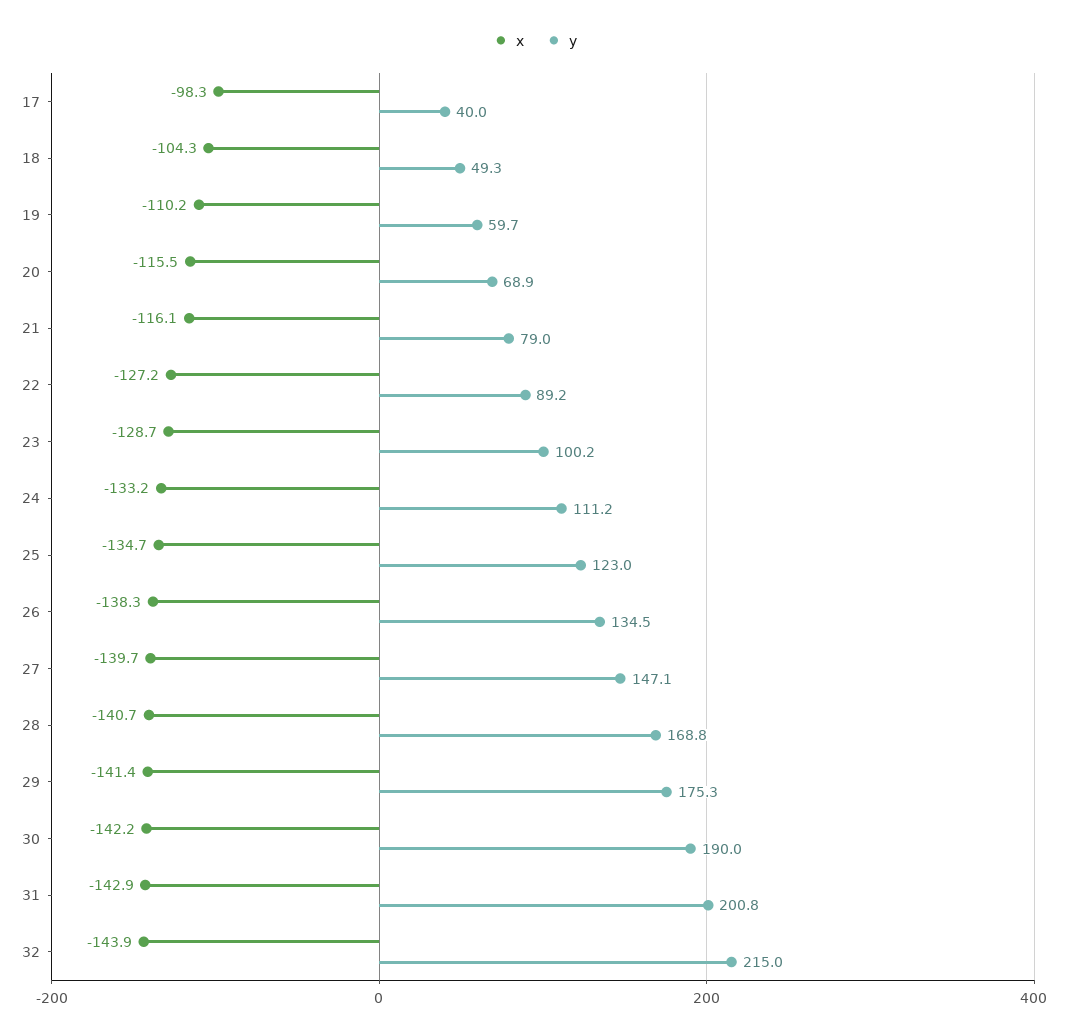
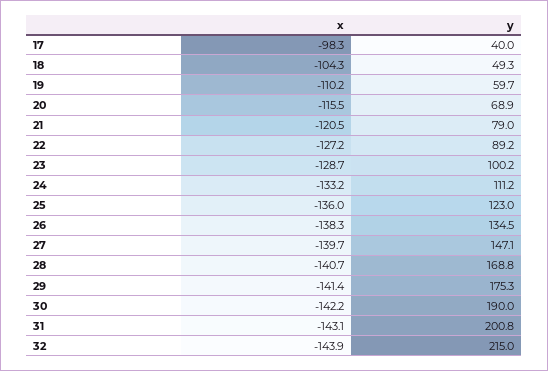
x, 21: -116.1 -> -120.5
x, 25: -134.7 -> -136
x, 31: -142.9 -> -143.1

